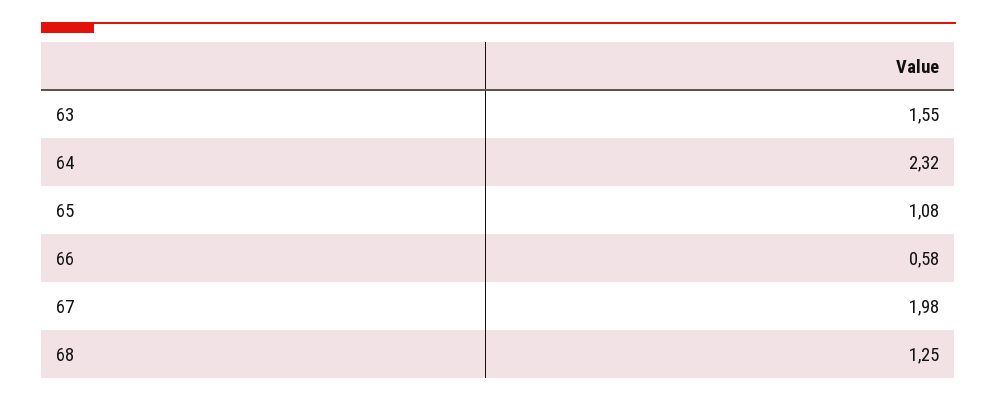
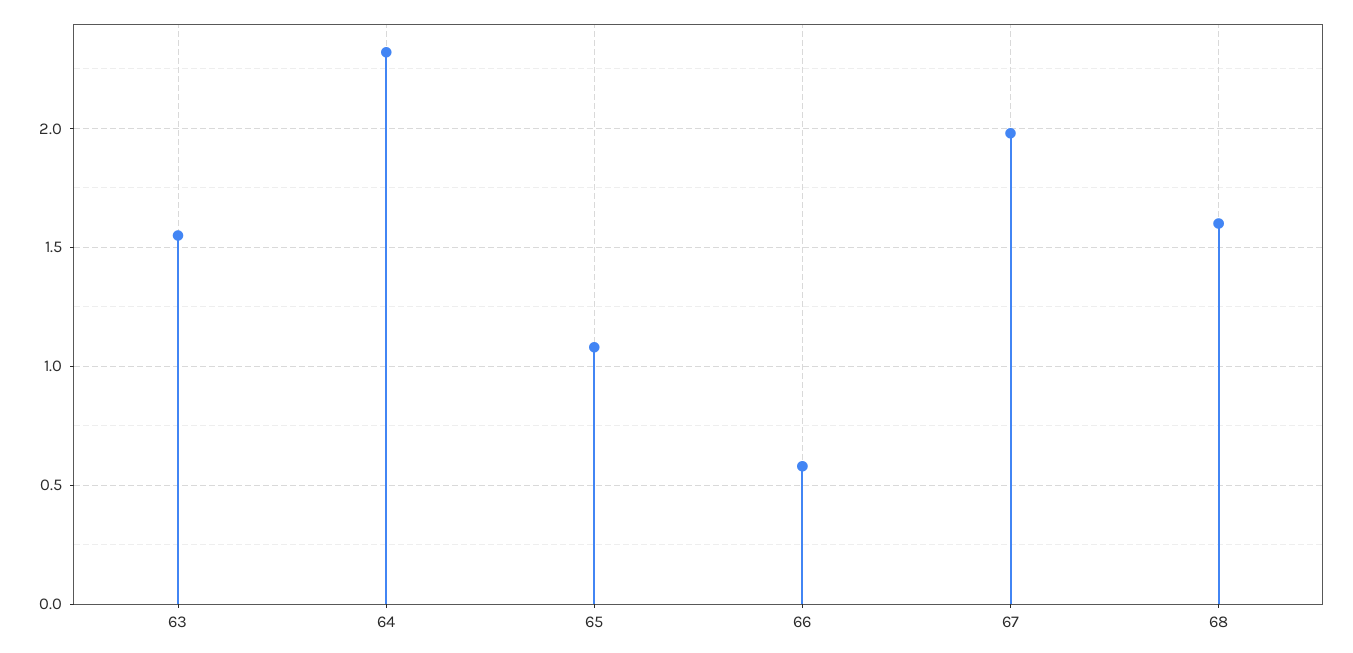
68: 1.25 -> 1.6

